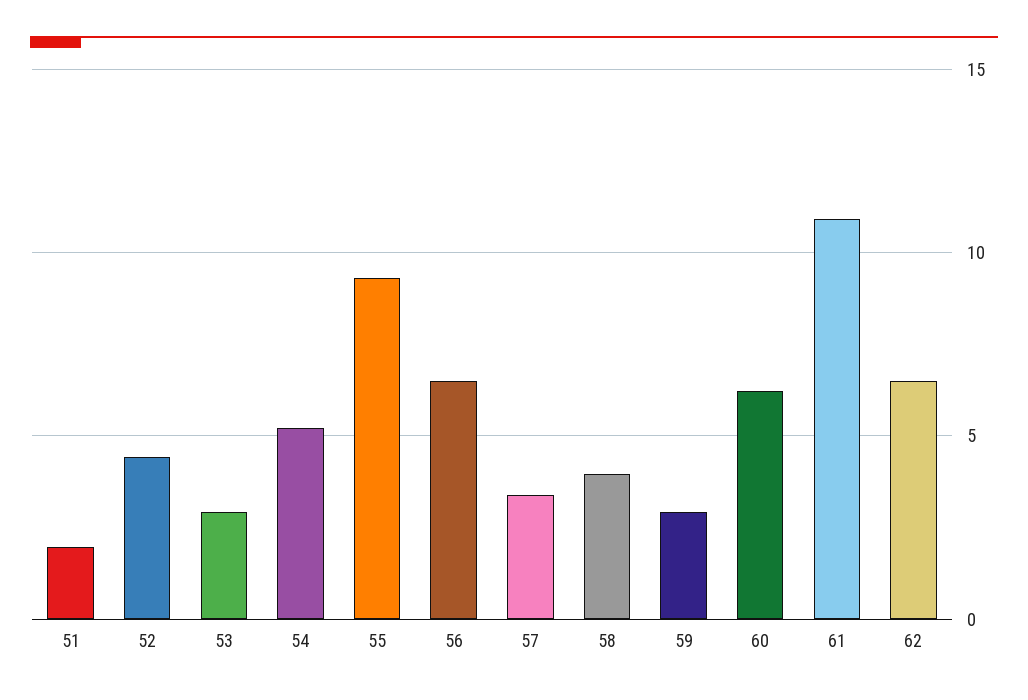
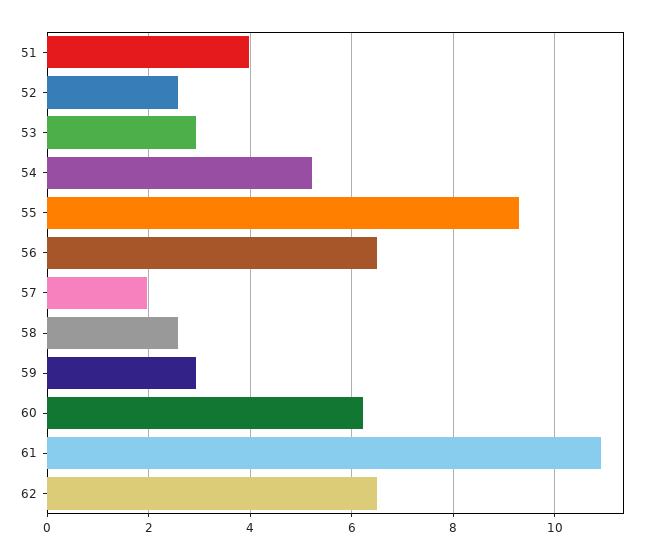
51: 2 -> 4
52: 4.5 -> 2.6
57: 3.5 -> 2
58: 4 -> 2.6

